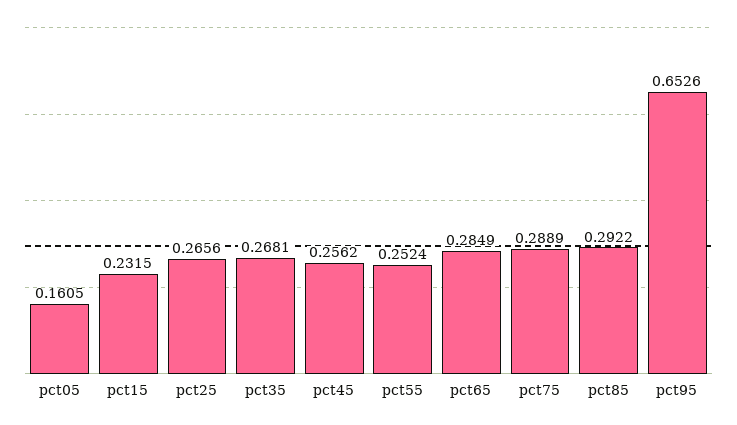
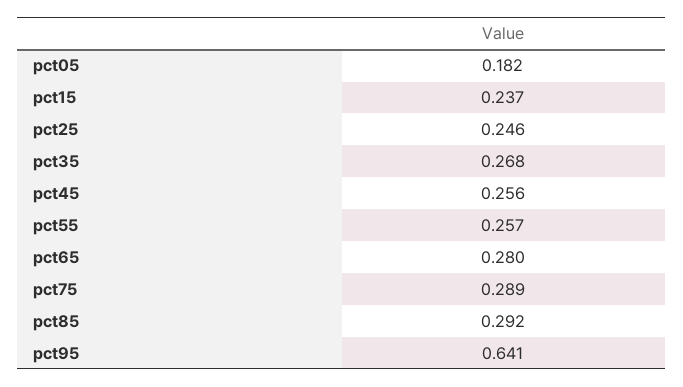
pct05: 0.1605 -> 0.182
pct15: 0.2315 -> 0.237
pct25: 0.2656 -> 0.246
pct55: 0.2524 -> 0.257
pct65: 0.2849 -> 0.28
pct95: 0.6526 -> 0.641

